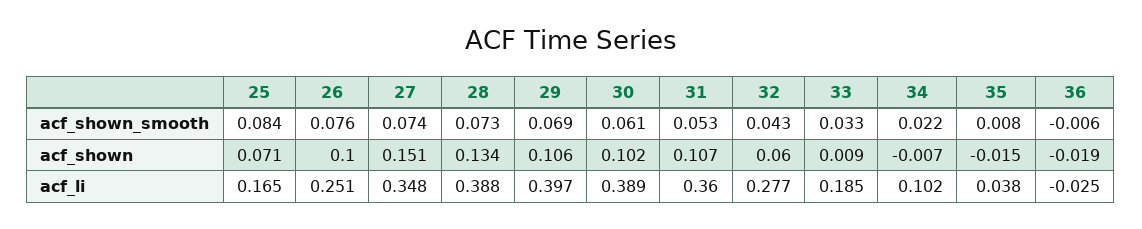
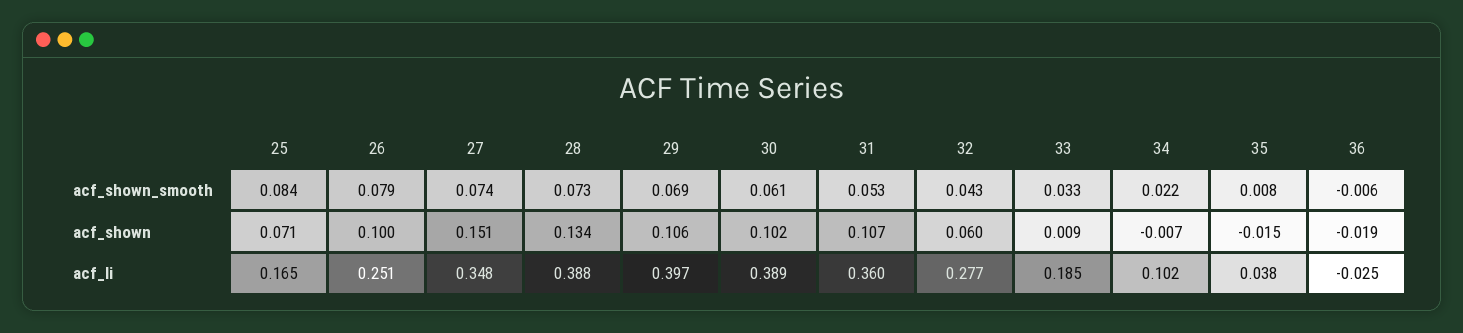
26, acf_shown_smooth: 0.076 -> 0.079

